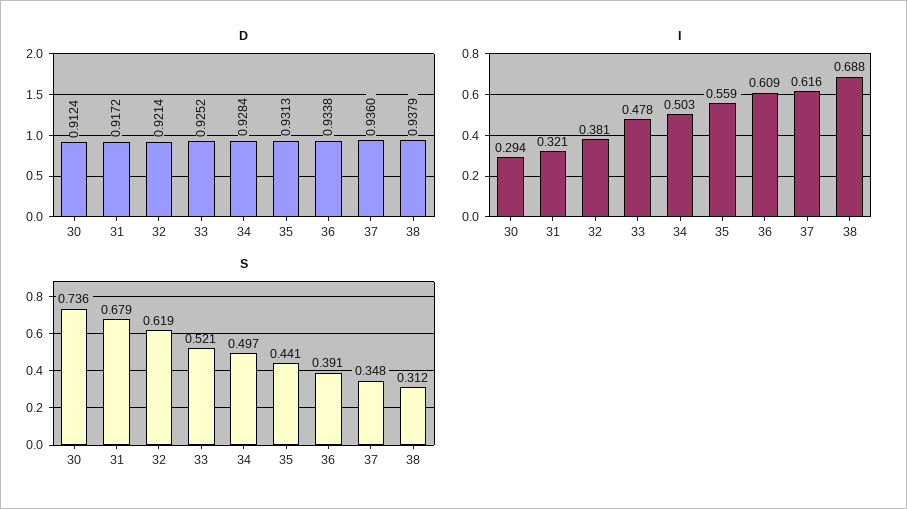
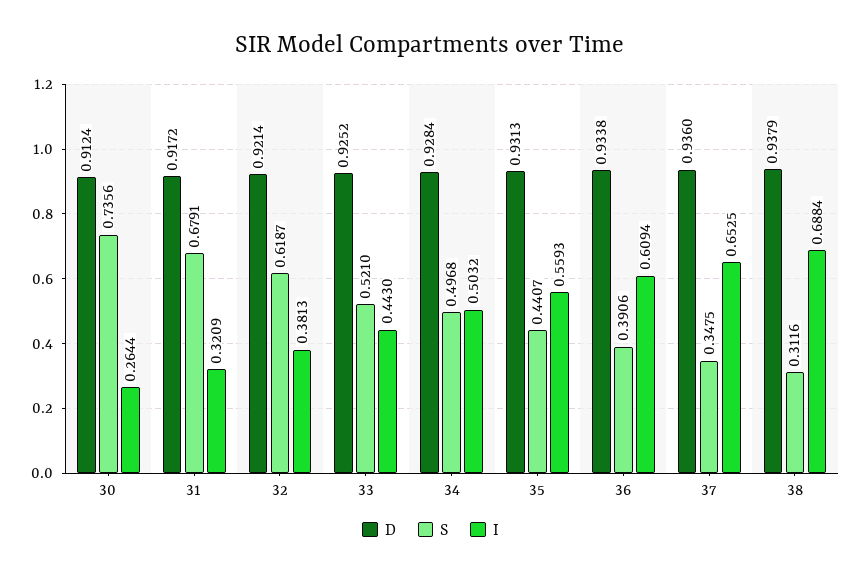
I, 30: 0.294 -> 0.2644
I, 33: 0.478 -> 0.443
I, 37: 0.616 -> 0.6525

